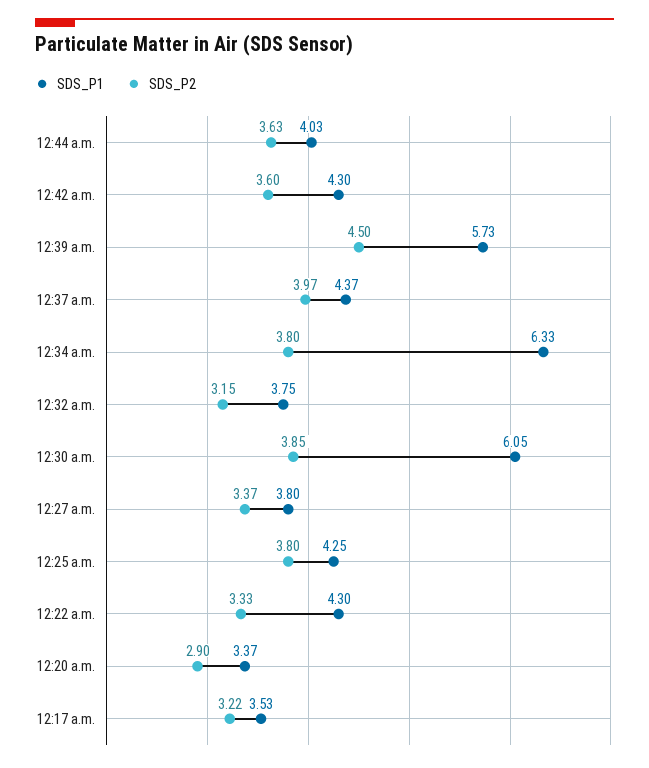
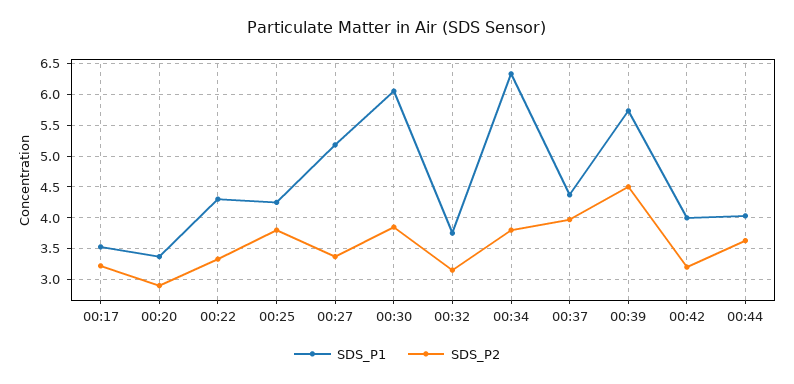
SDS_P1, 12:42 a.m.: 4.3 -> 4
SDS_P2, 12:42 a.m.: 3.6 -> 3.2
SDS_P1, 12:27 a.m.: 3.8 -> 5.2

